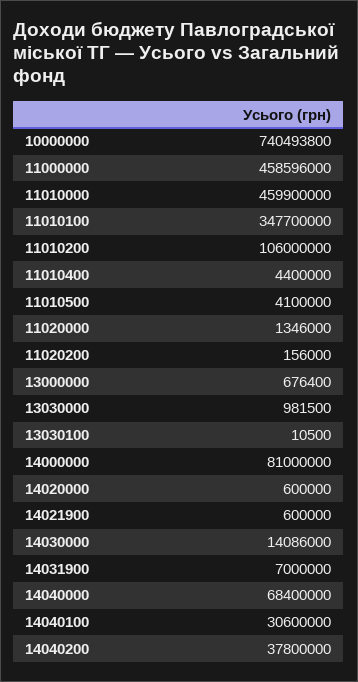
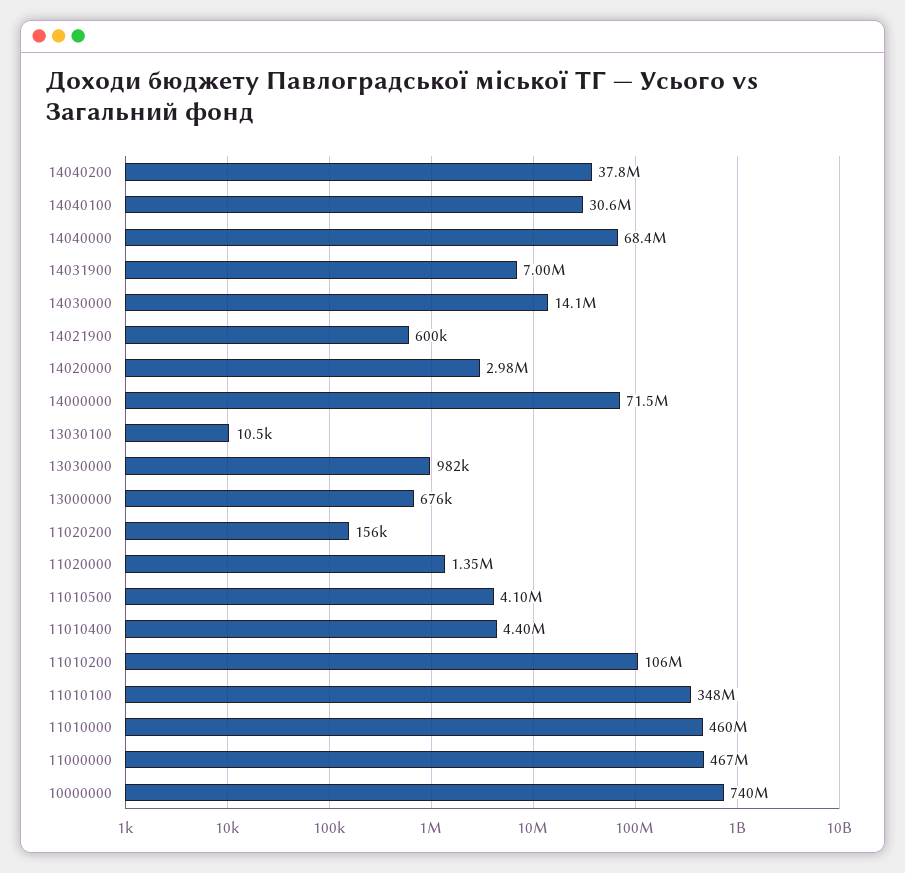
11000000: 458596000 -> 467000000
14000000: 81000000 -> 71500000
14020000: 600000 -> 2980000

